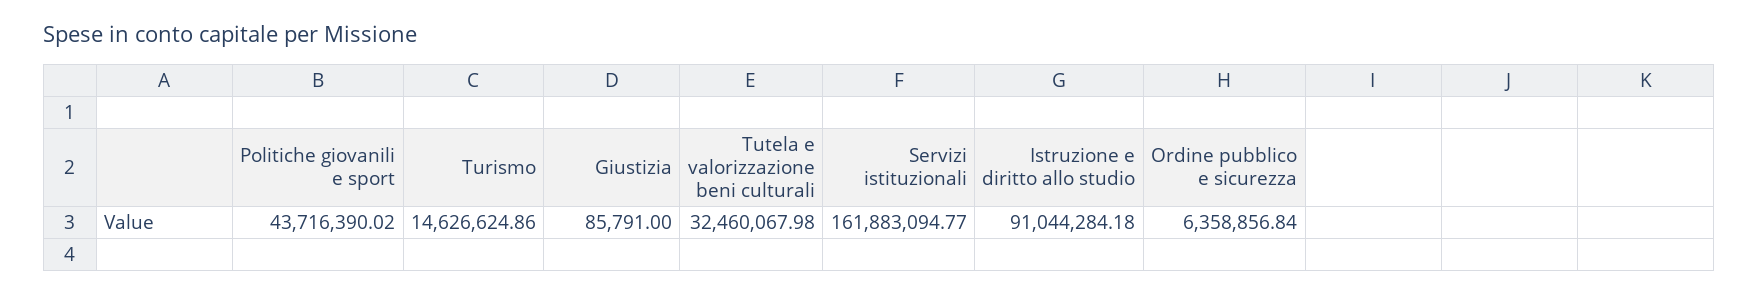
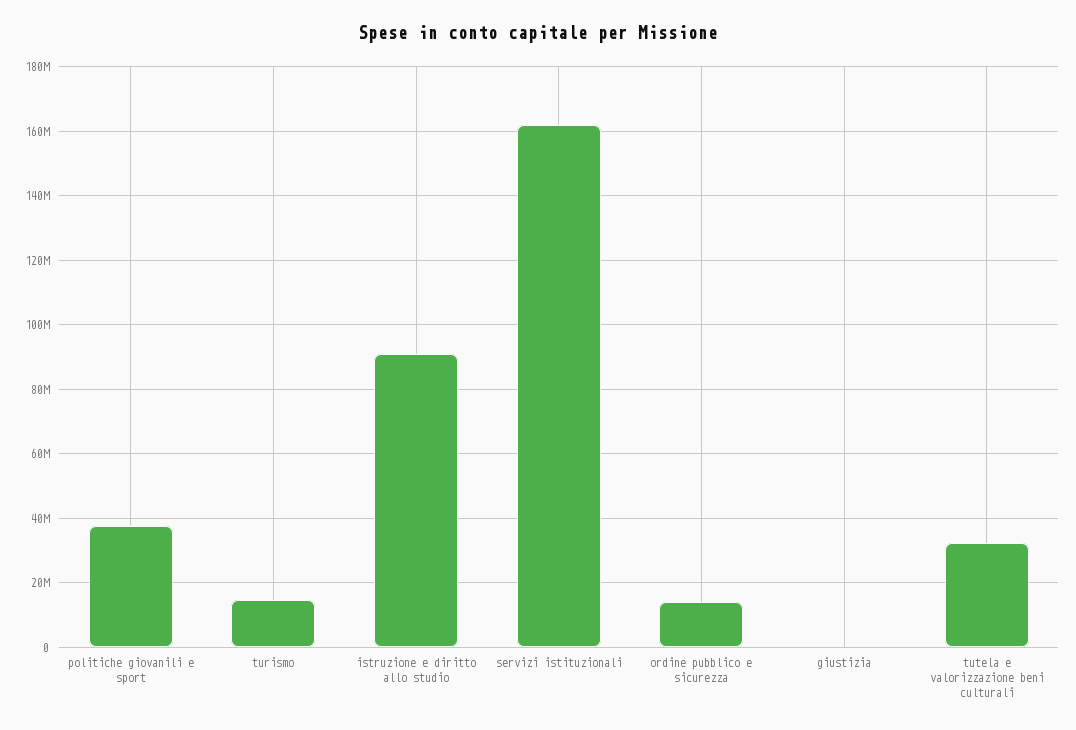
Politiche giovanili e sport: 43716390.02 -> 38000000
Ordine pubblico e sicurezza: 6358856.84 -> 14000000

